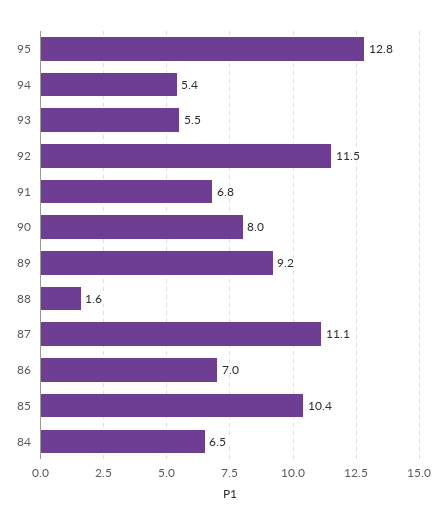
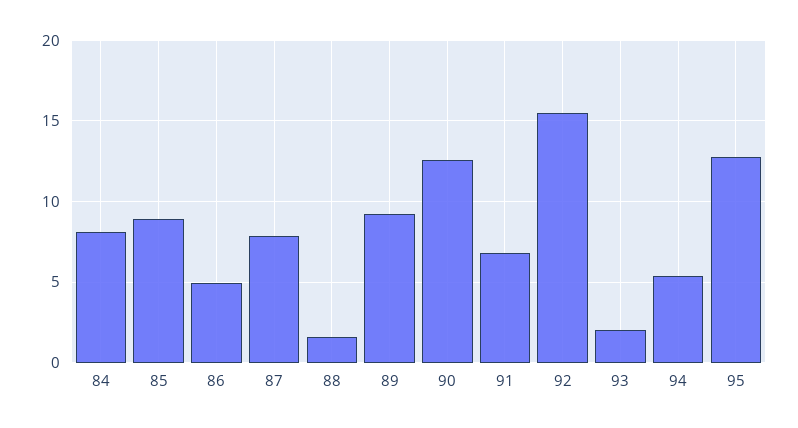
93: 5.5 -> 2
92: 11.5 -> 15.5
90: 8 -> 12.5
87: 11.1 -> 8
86: 7 -> 5
85: 10.4 -> 9
84: 6.5 -> 8

